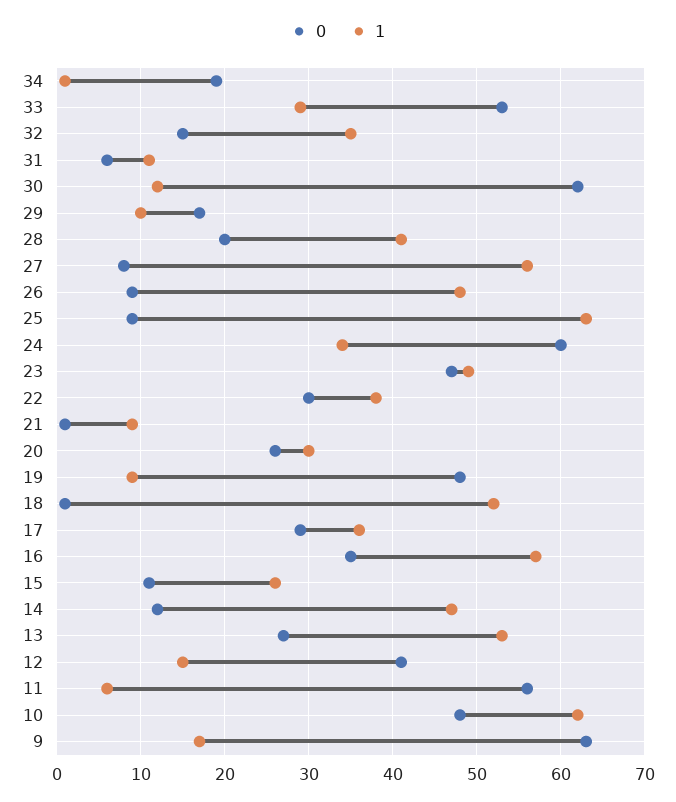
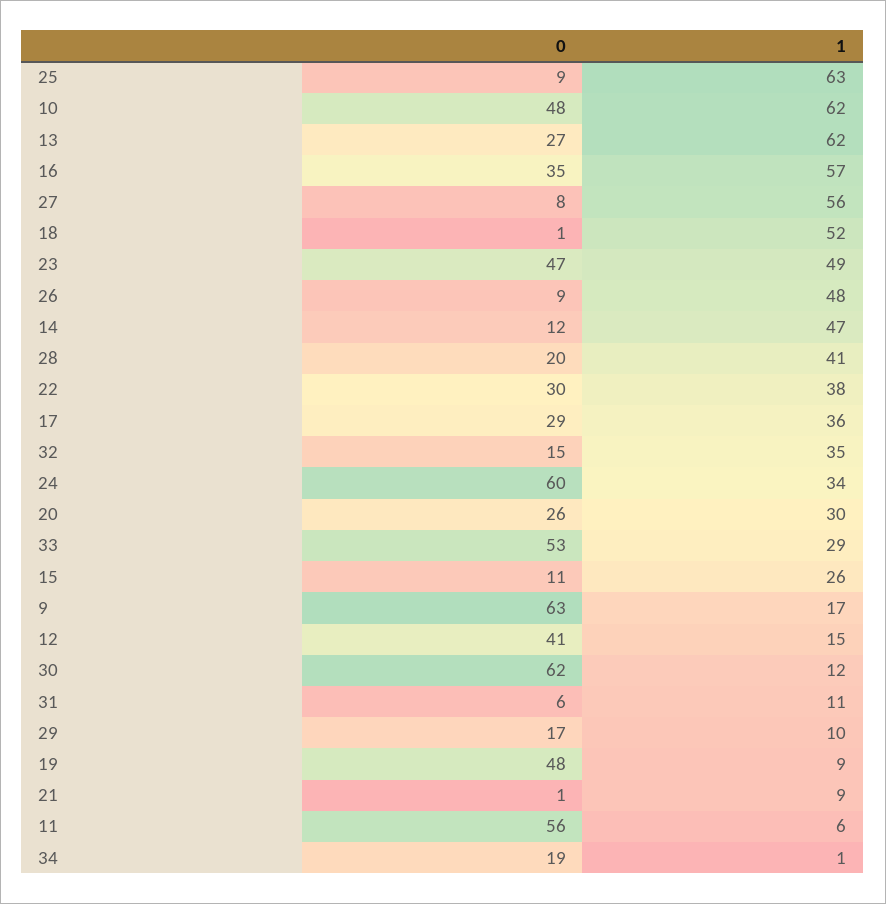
1, 13: 53 -> 62

